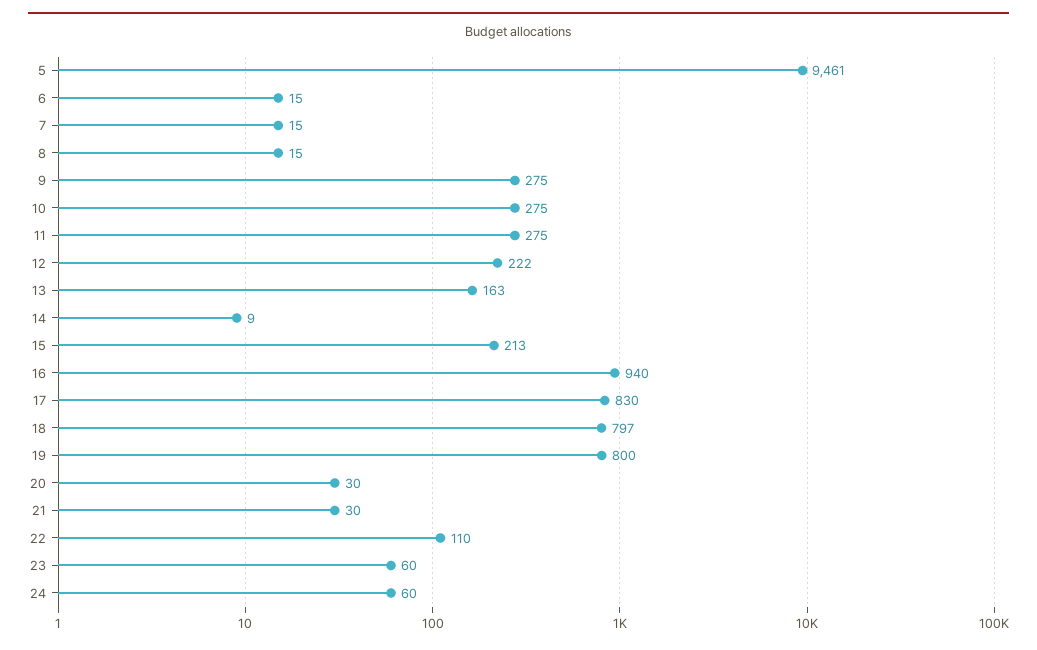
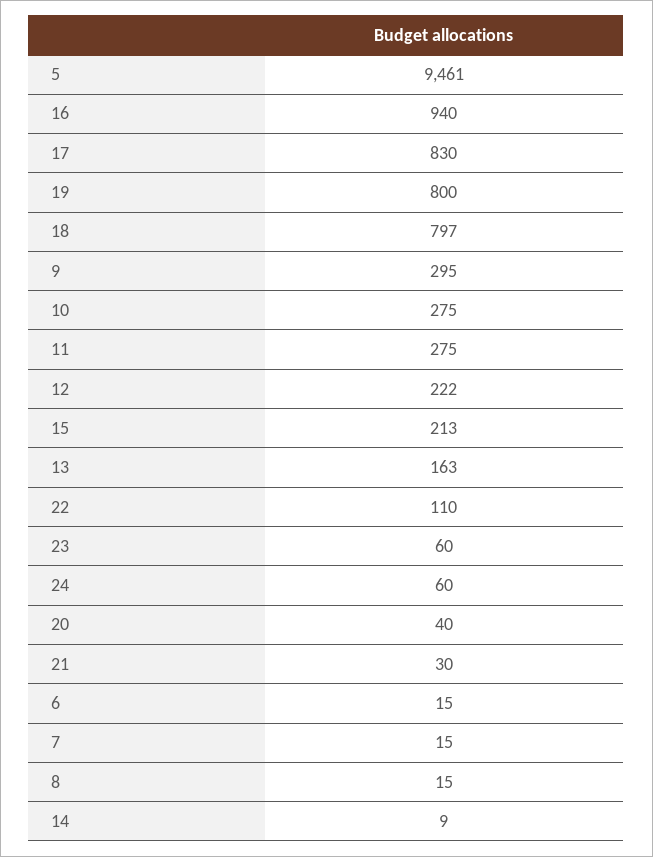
9: 275 -> 295
20: 30 -> 40

